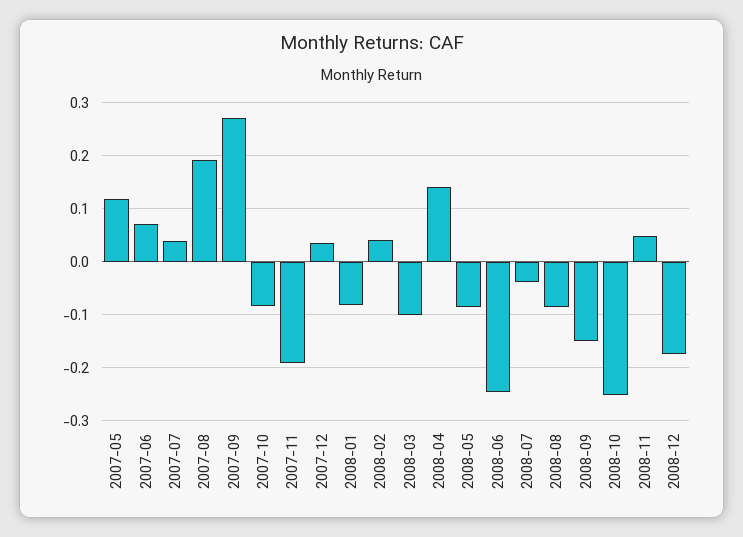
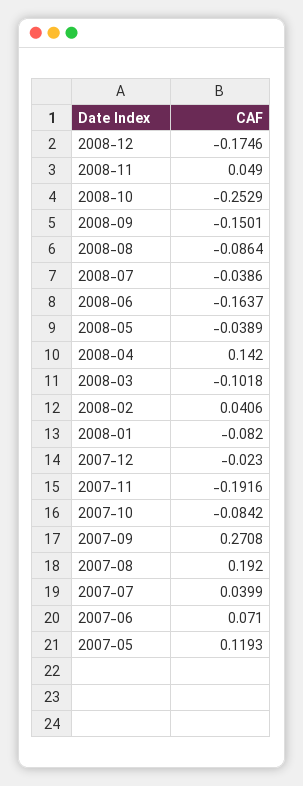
2007-12: 0.04 -> -0.023
2008-05: -0.08 -> -0.0389
2008-06: -0.24 -> -0.1637

